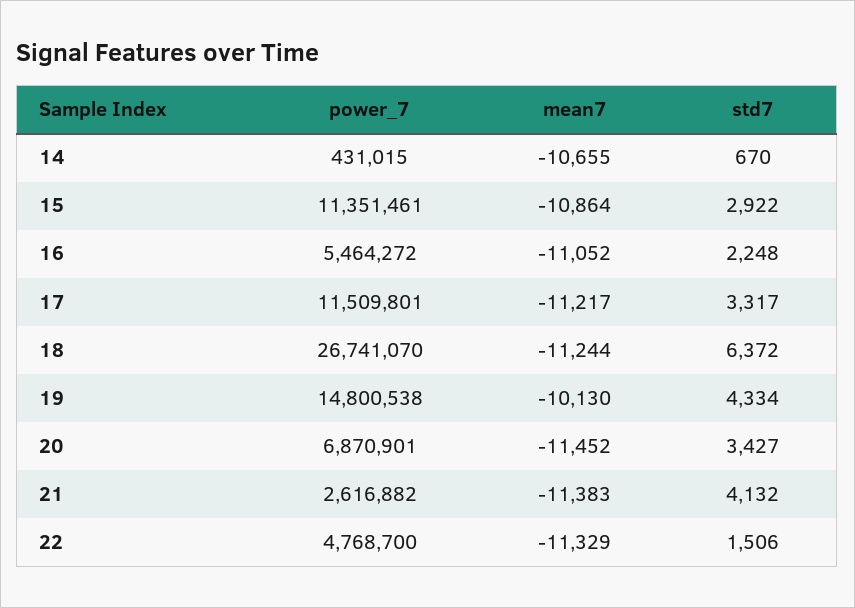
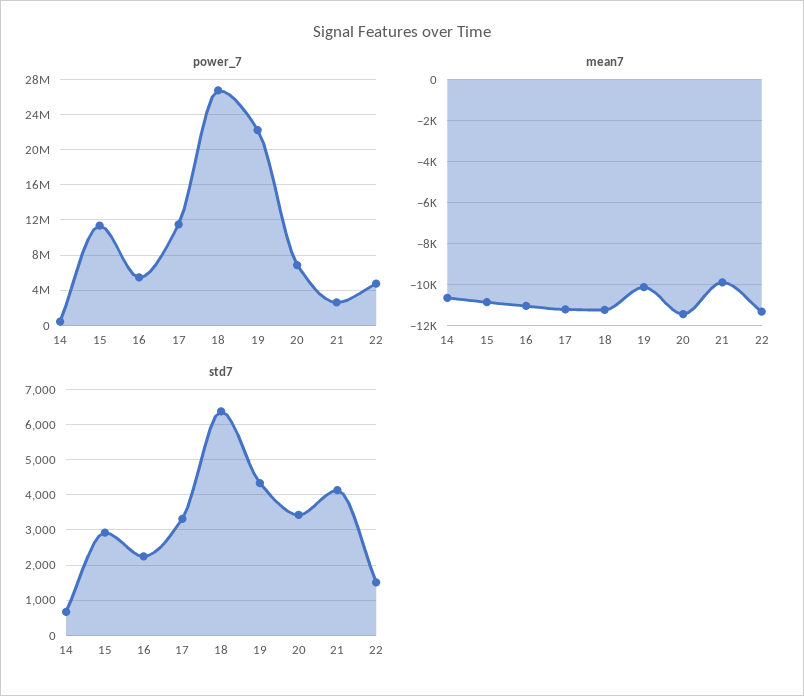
power_7, 19: 14800538 -> 22000000
mean7, 21: -11383 -> -10000

